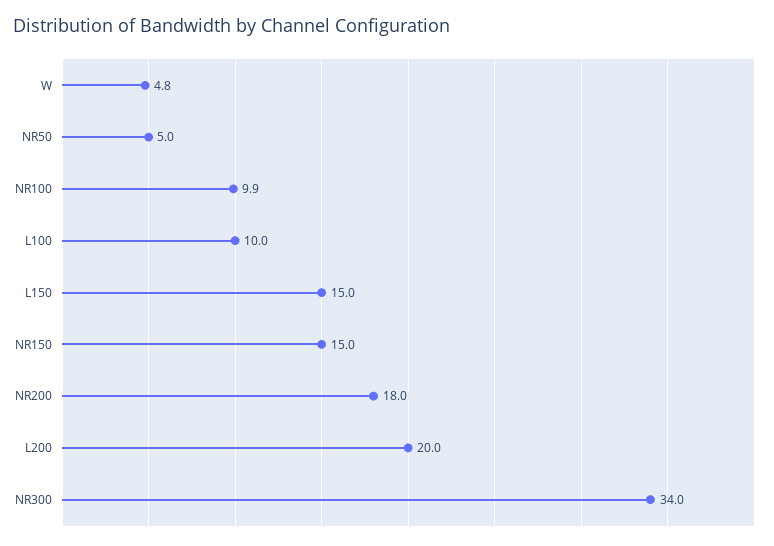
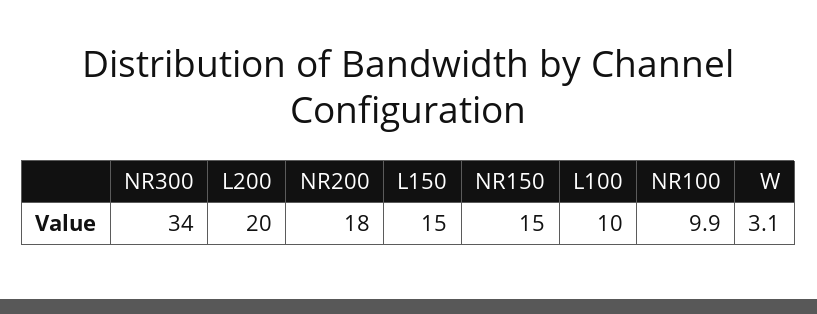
W: 4.8 -> 3.1
NR50: 5 -> none

